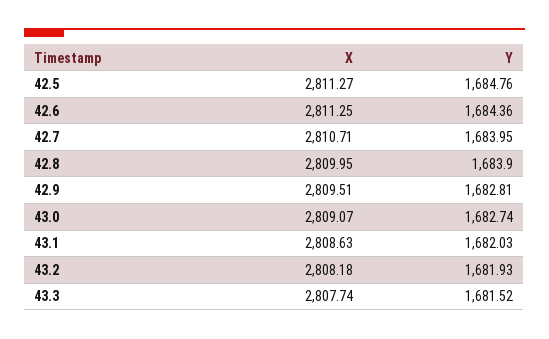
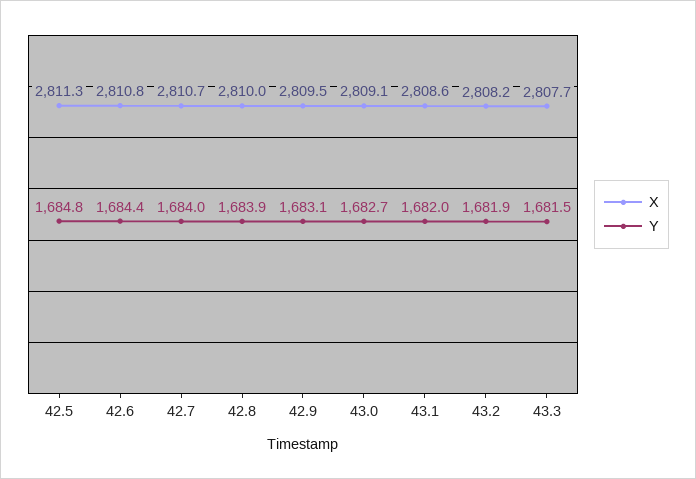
X, 42.6: 2811.25 -> 2810.8
Y, 42.9: 1682.81 -> 1683.1

